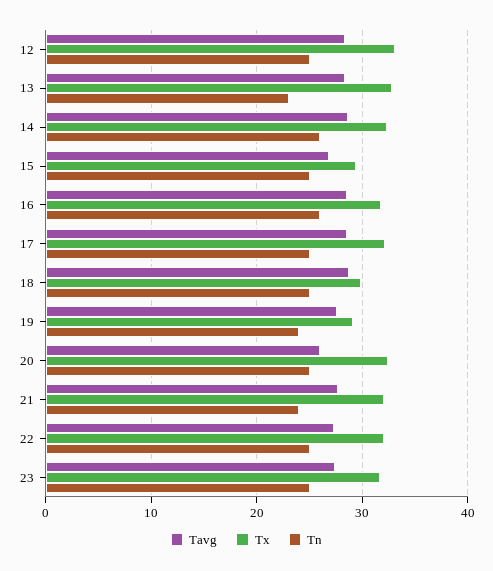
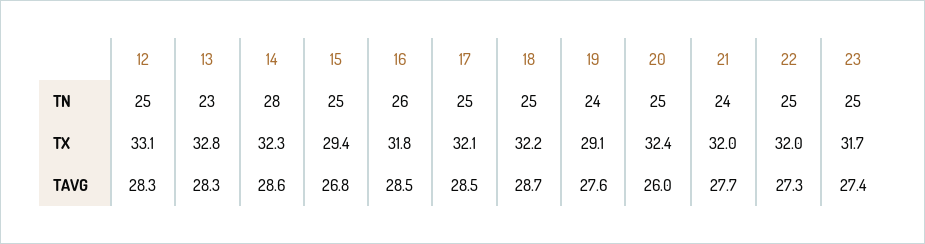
Tn, 14: 26 -> 28
Tx, 18: 30 -> 32.2

